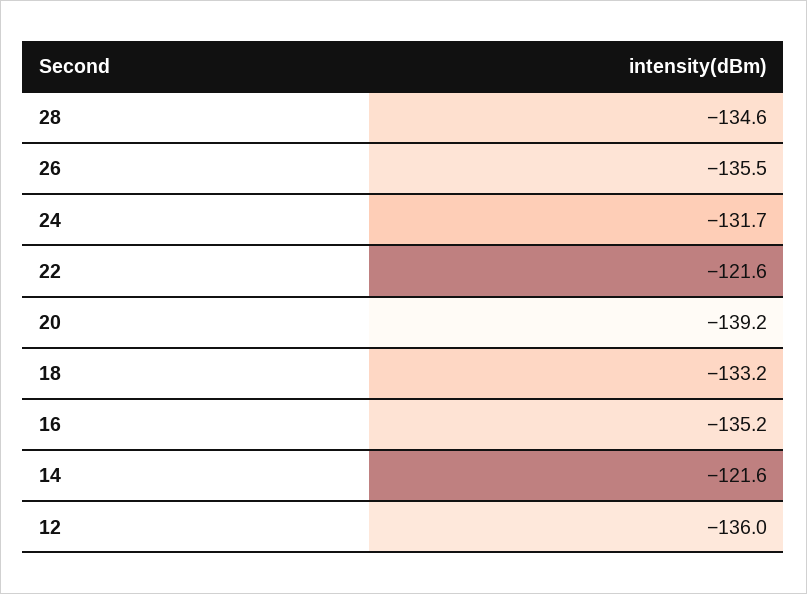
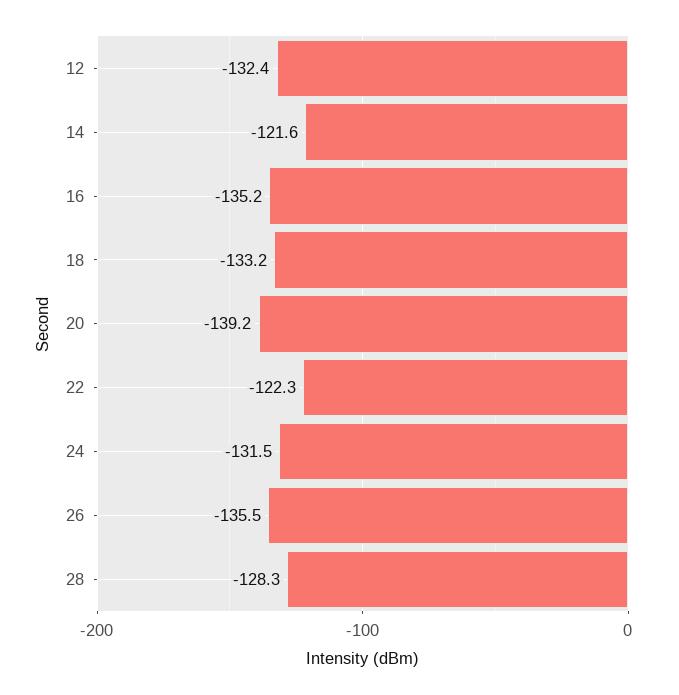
28: -134.6 -> -128.3
24: -131.7 -> -131.5
22: -121.6 -> -122.3
12: -136 -> -132.4

